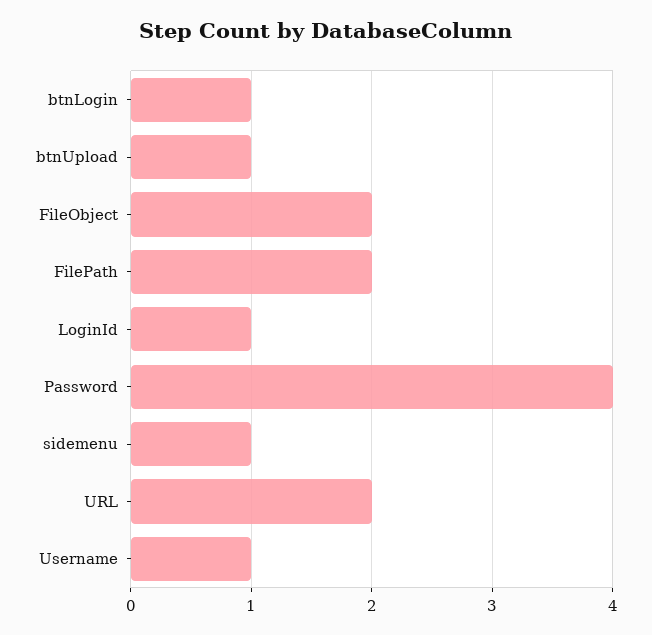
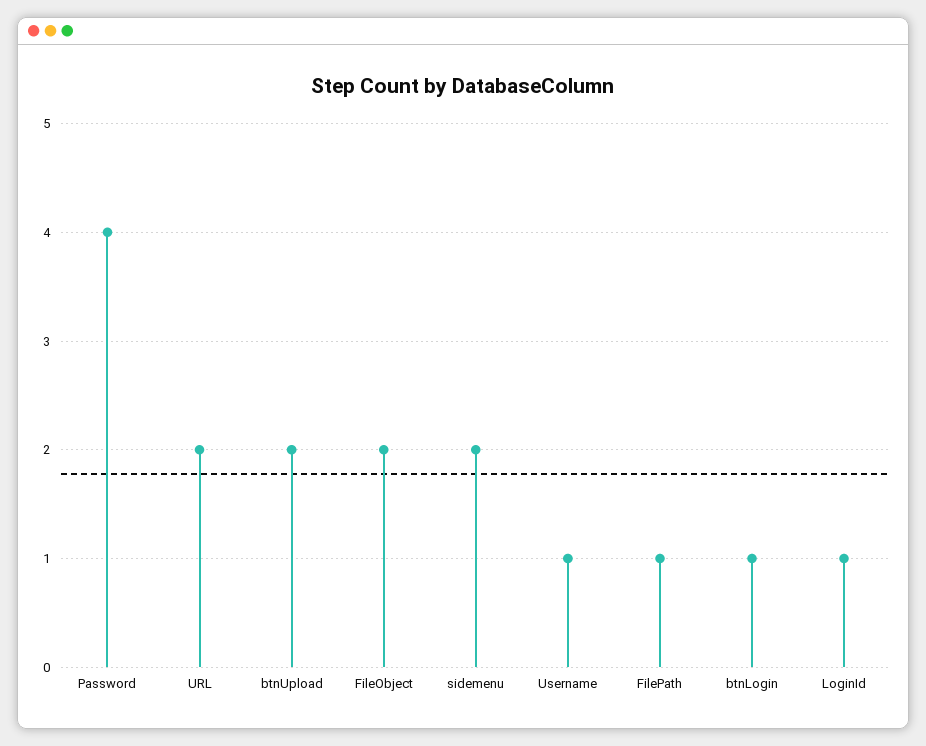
btnUpload: 1 -> 2
FilePath: 2 -> 1
sidemenu: 1 -> 2

